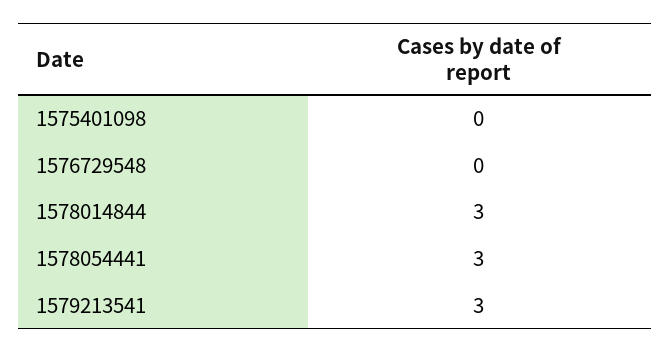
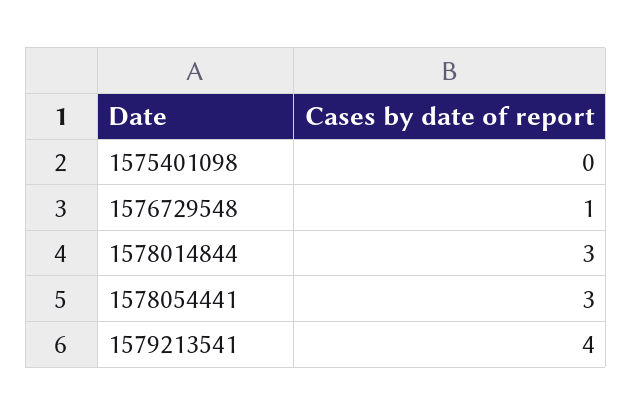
1576729548: 0 -> 1
1579213541: 3 -> 4

